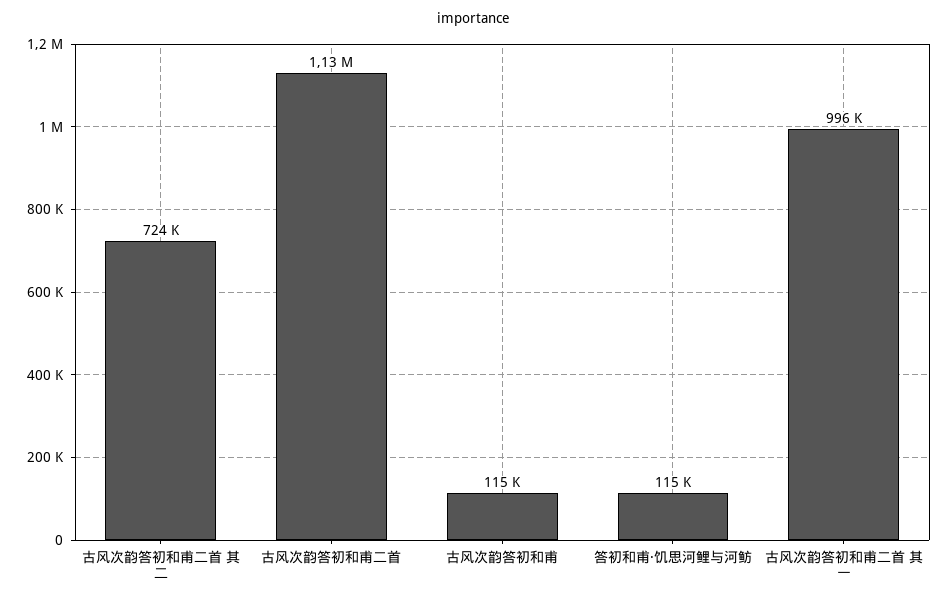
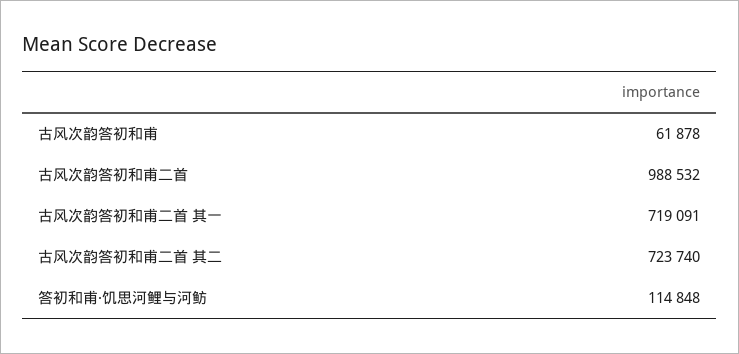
古风次韵答初和甫二首: 1130000 -> 988532
古风次韵答初和甫: 115000 -> 61878
古风次韵答初和甫二首 其一: 996000 -> 719091

